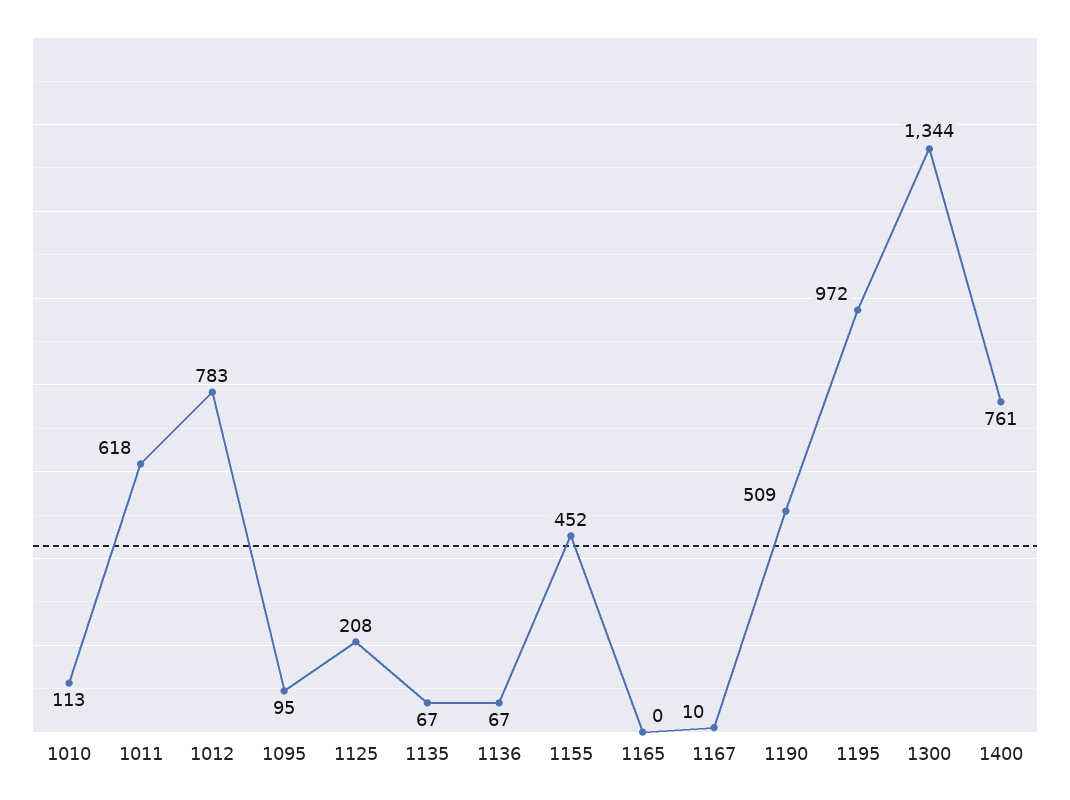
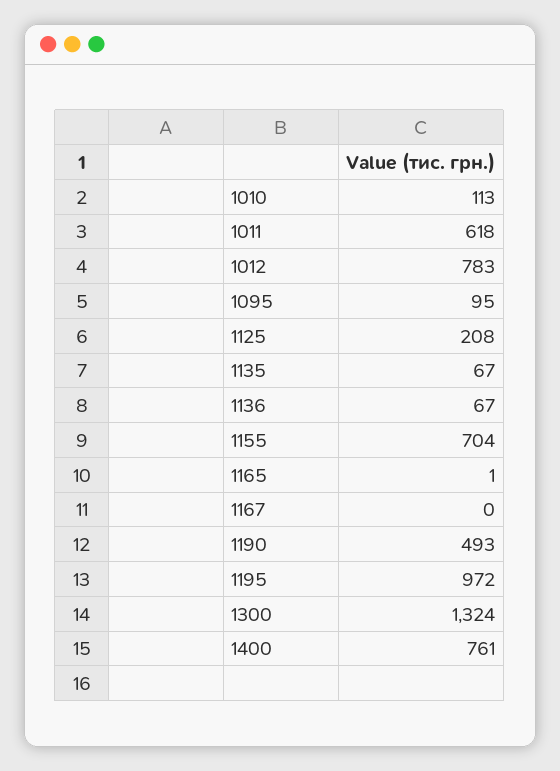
1155: 452 -> 704
1165: 0 -> 1
1167: 10 -> 0
1190: 509 -> 493
1300: 1344 -> 1324

